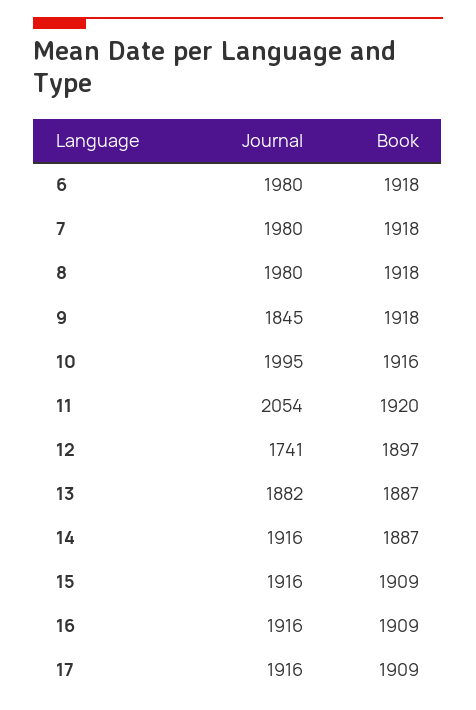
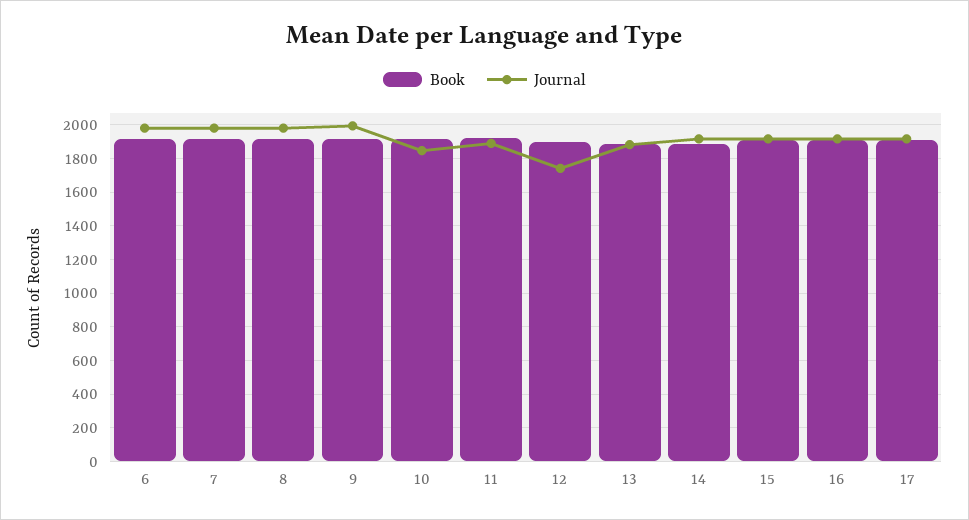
Journal, 9: 1845 -> 2000
Journal, 10: 1995 -> 1850
Journal, 11: 2054 -> 1900

